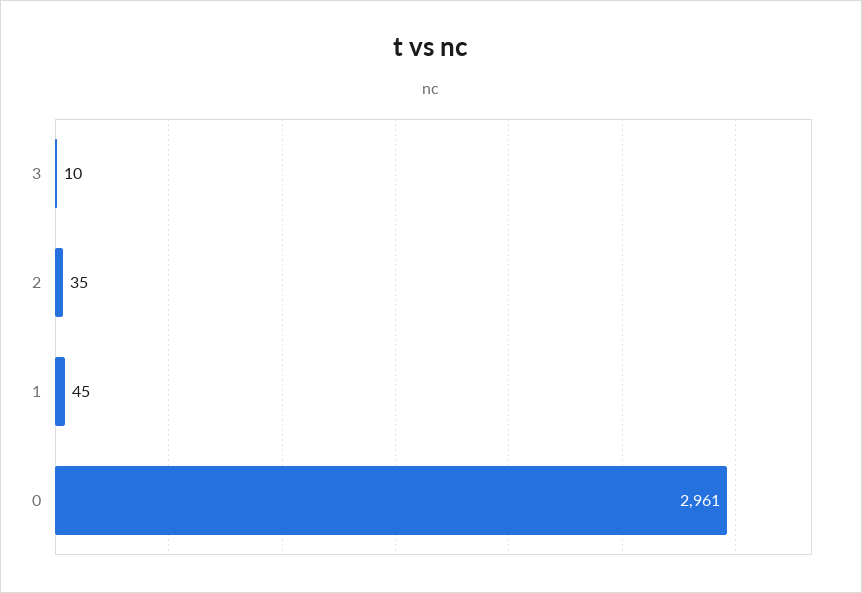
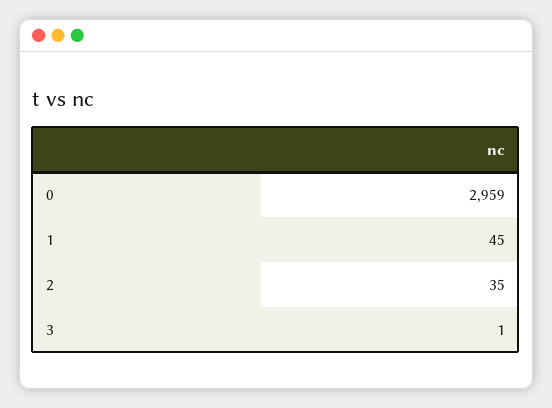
3: 10 -> 1
0: 2961 -> 2959

